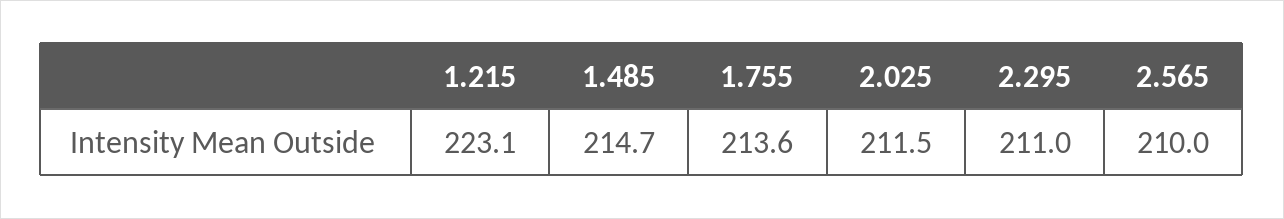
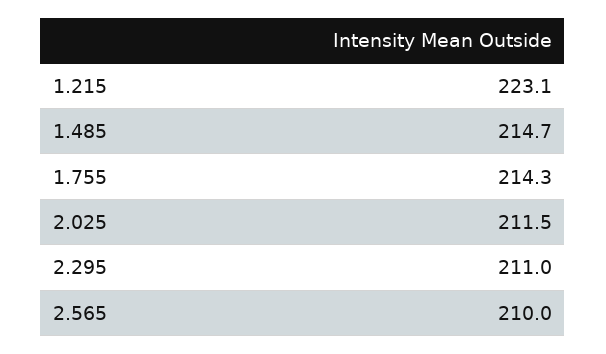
1.755: 213.6 -> 214.3

